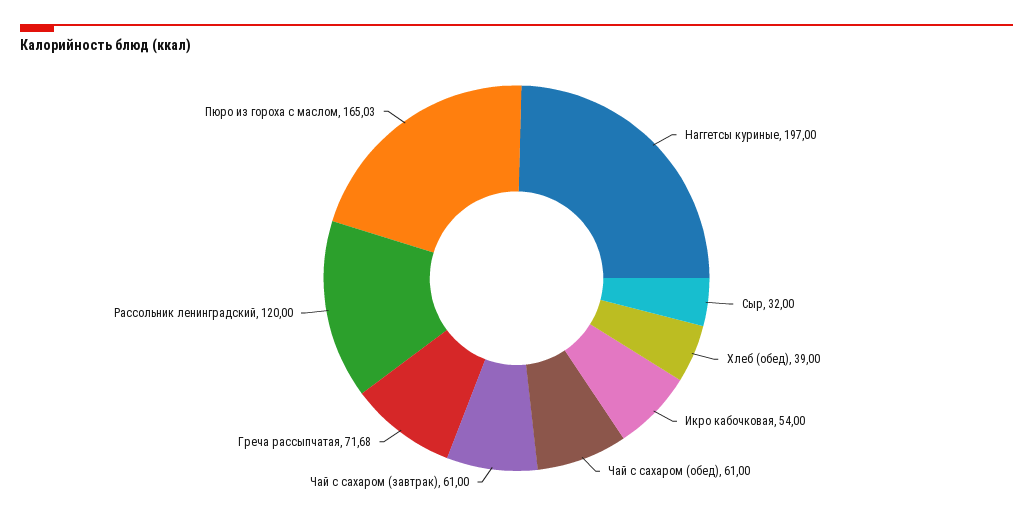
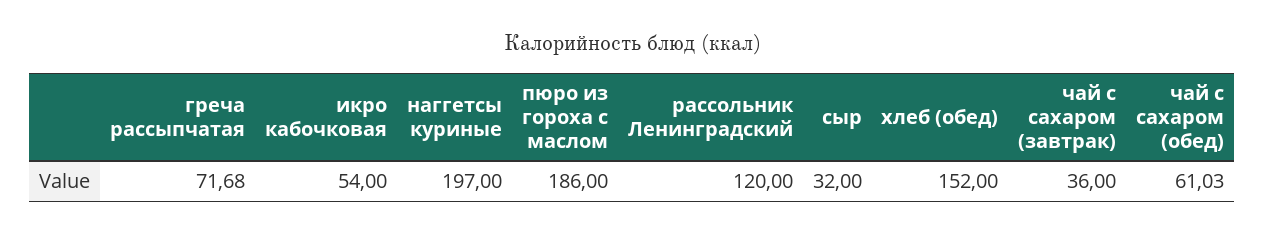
Хлеб (обед): 39 -> 152
Чай с сахаром (обед): 61 -> 61.03
Чай с сахаром (завтрак): 61 -> 36
Пюро из гороха с маслом: 165.03 -> 186

